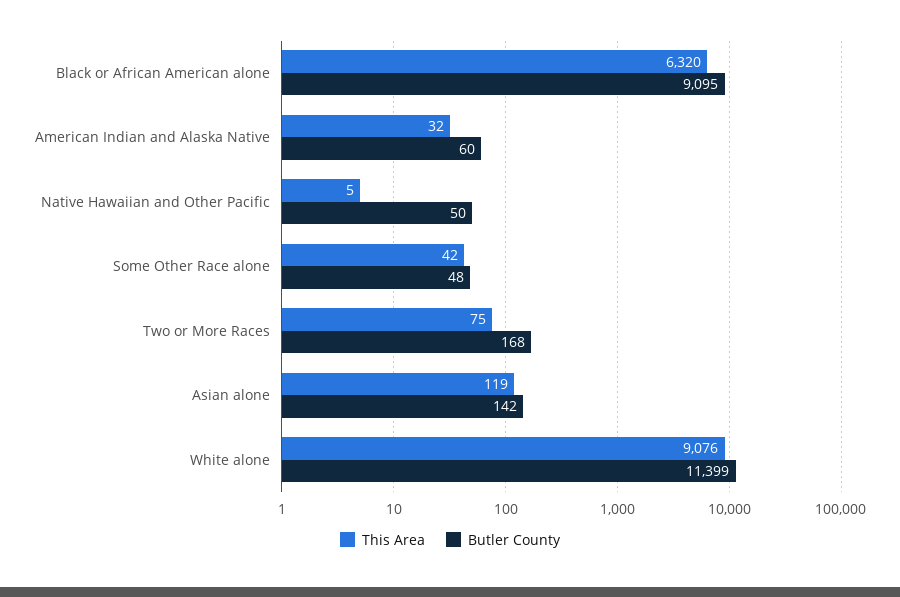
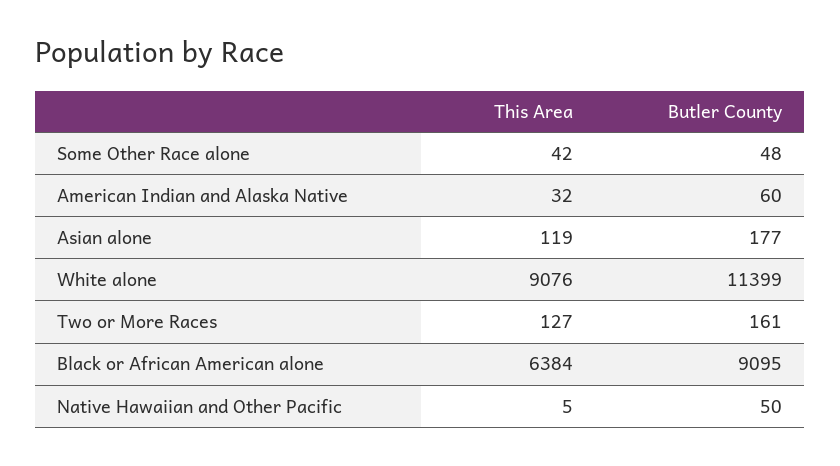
This Area, Black or African American alone: 6320 -> 6384
This Area, Two or More Races: 75 -> 127
Butler County, Two or More Races: 168 -> 161
Butler County, Asian alone: 142 -> 177

